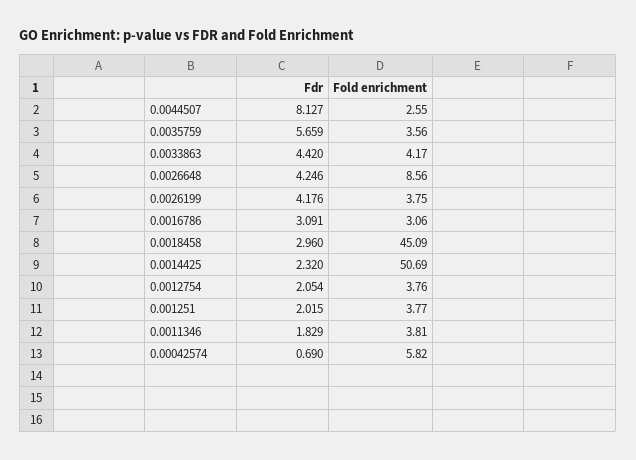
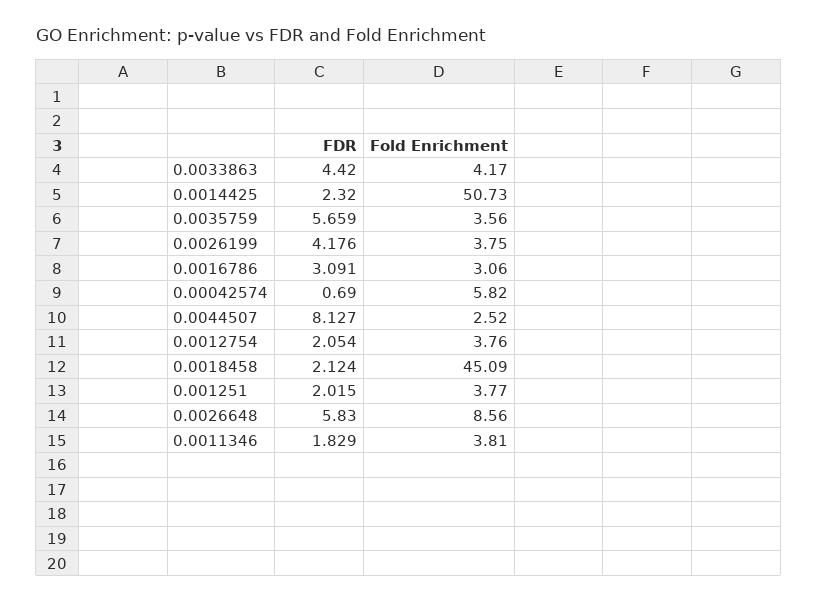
Fold enrichment, 0.0044507: 2.55 -> 2.52
Fdr, 0.0026648: 4.246 -> 5.83
Fdr, 0.0018458: 2.96 -> 2.124
Fold enrichment, 0.0014425: 50.69 -> 50.73

